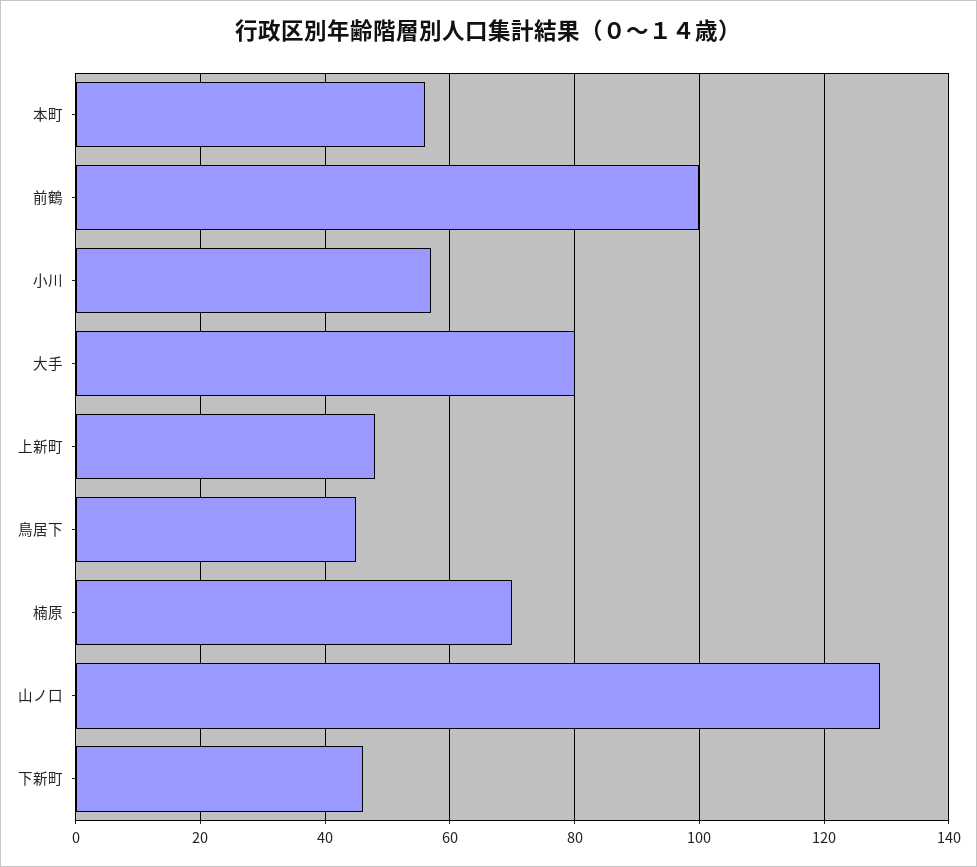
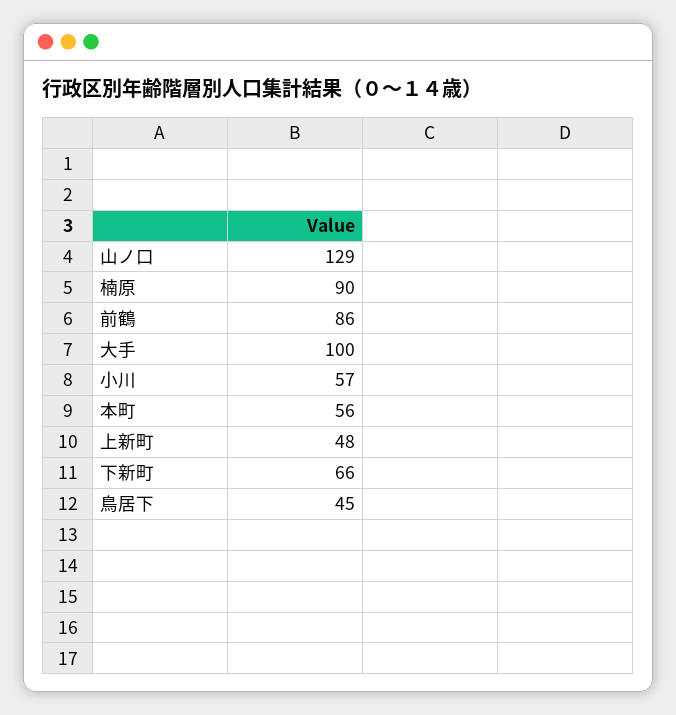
前鶴: 100 -> 86
大手: 80 -> 100
楠原: 70 -> 90
下新町: 45 -> 66

